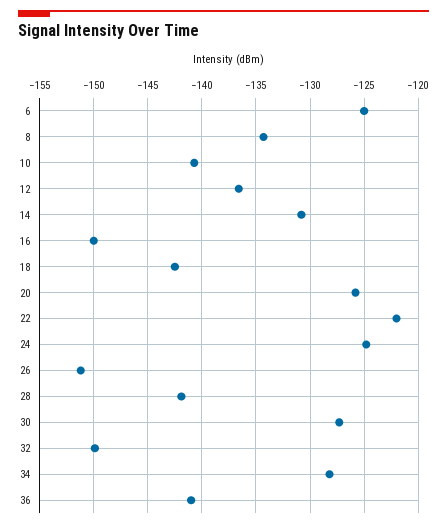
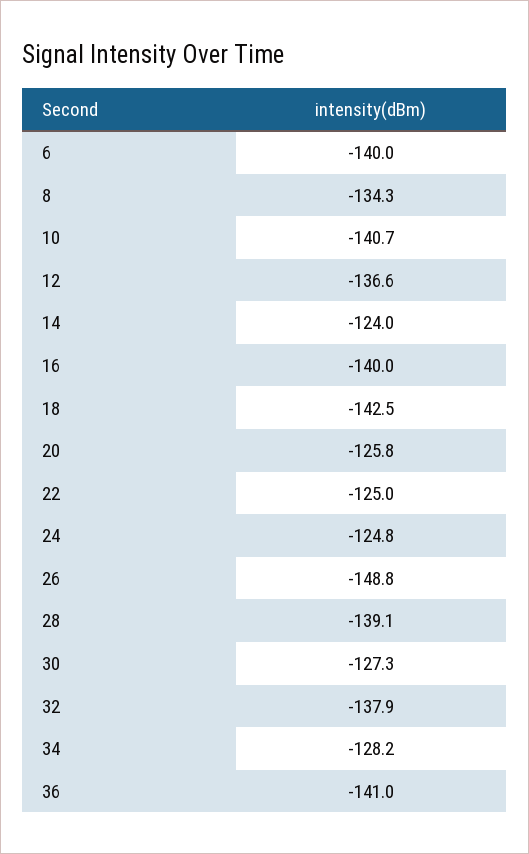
6: -125 -> -140
14: -131 -> -124
16: -150 -> -140
22: -122 -> -125
26: -151 -> -148.8
28: -142 -> -139.1
32: -150 -> -137.9

